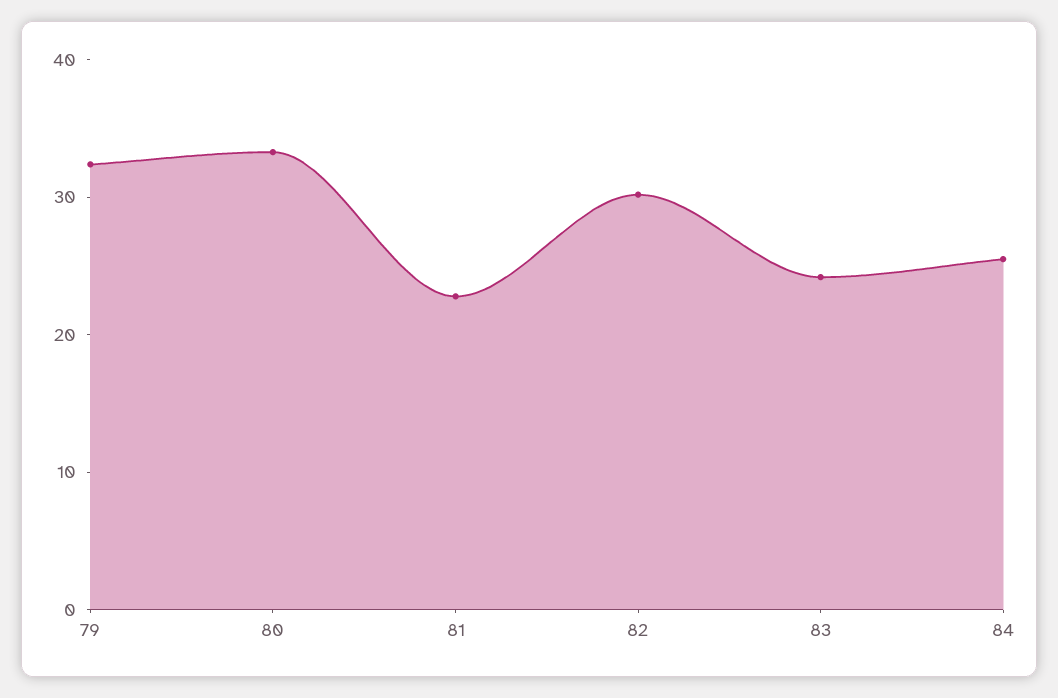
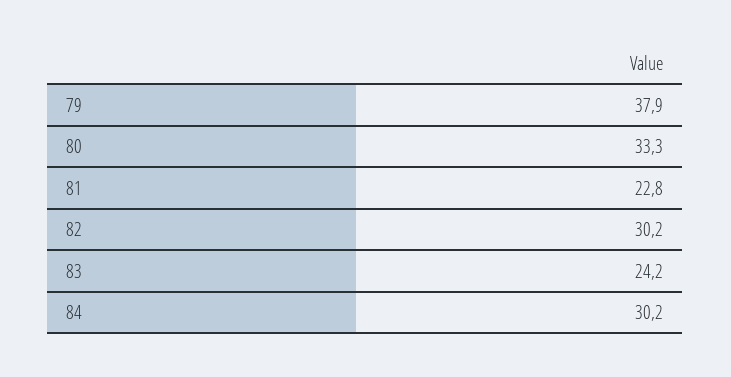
79: 32 -> 37.9
84: 26 -> 30.2

